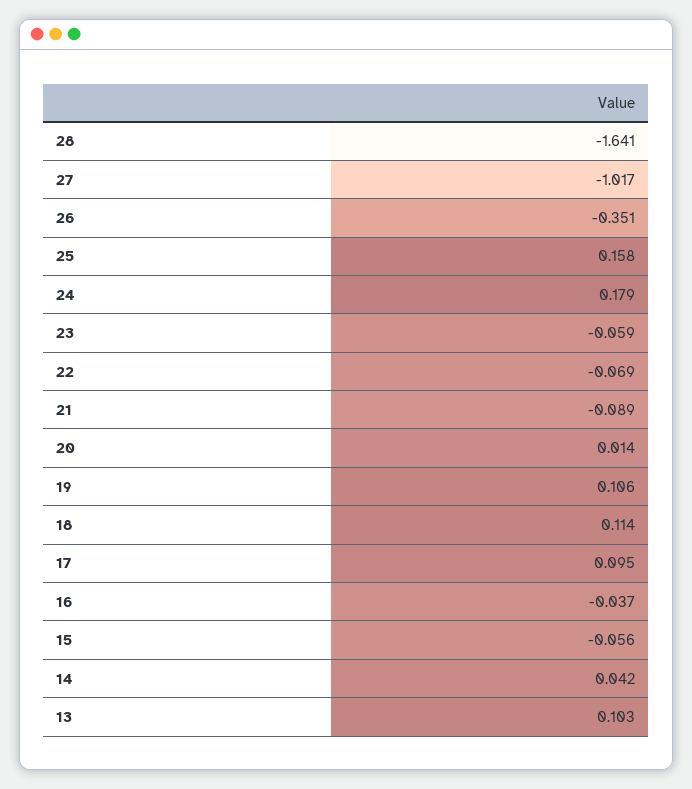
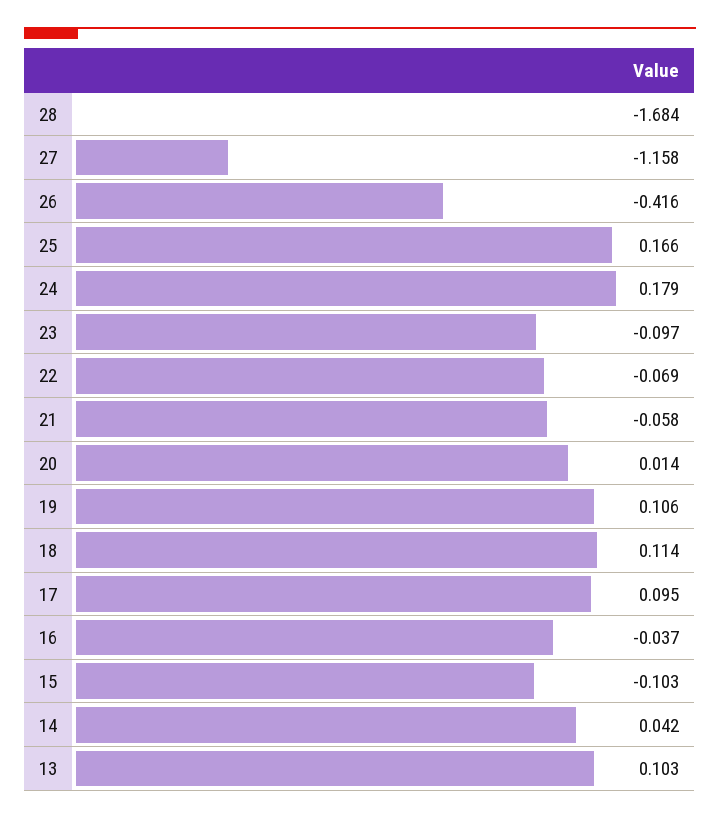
28: -1.641 -> -1.684
27: -1.017 -> -1.158
26: -0.351 -> -0.416
25: 0.158 -> 0.166
23: -0.059 -> -0.097
21: -0.089 -> -0.058
15: -0.056 -> -0.103

